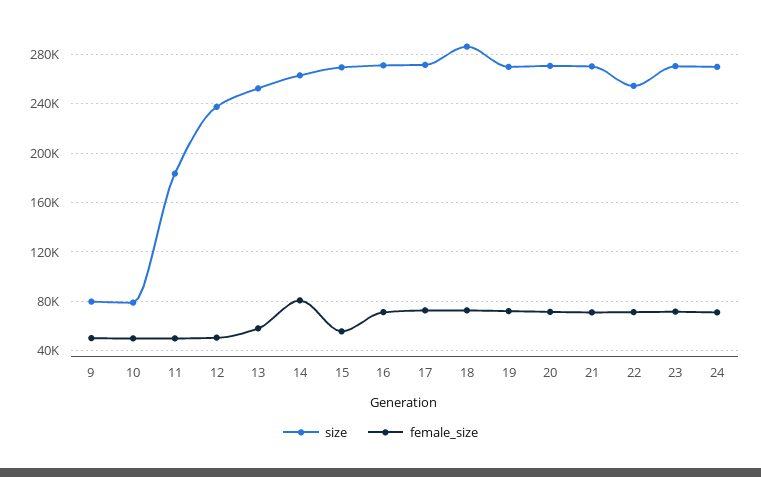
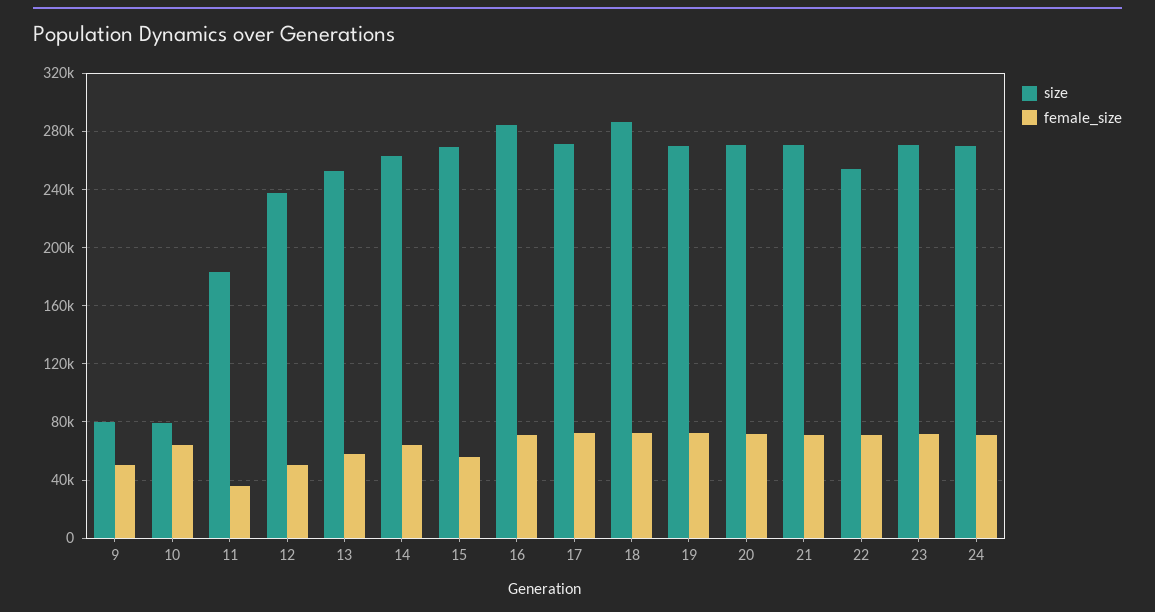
female_size, 10: 50000 -> 65000
female_size, 11: 50000 -> 35000
female_size, 14: 80000 -> 65000
size, 16: 270000 -> 285000

